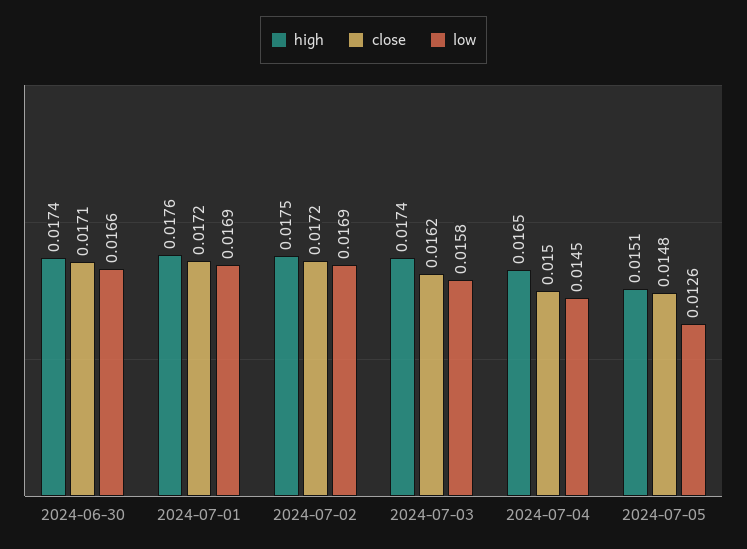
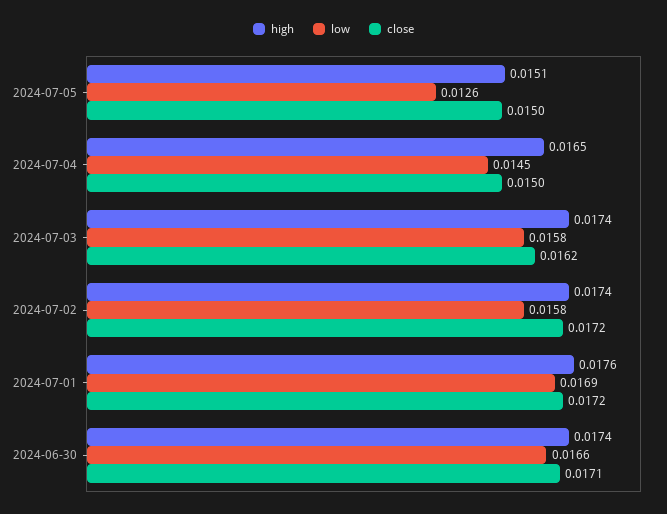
high, 2024-07-02: 0.0175 -> 0.0174
low, 2024-07-02: 0.0169 -> 0.0158
close, 2024-07-05: 0.0148 -> 0.015

